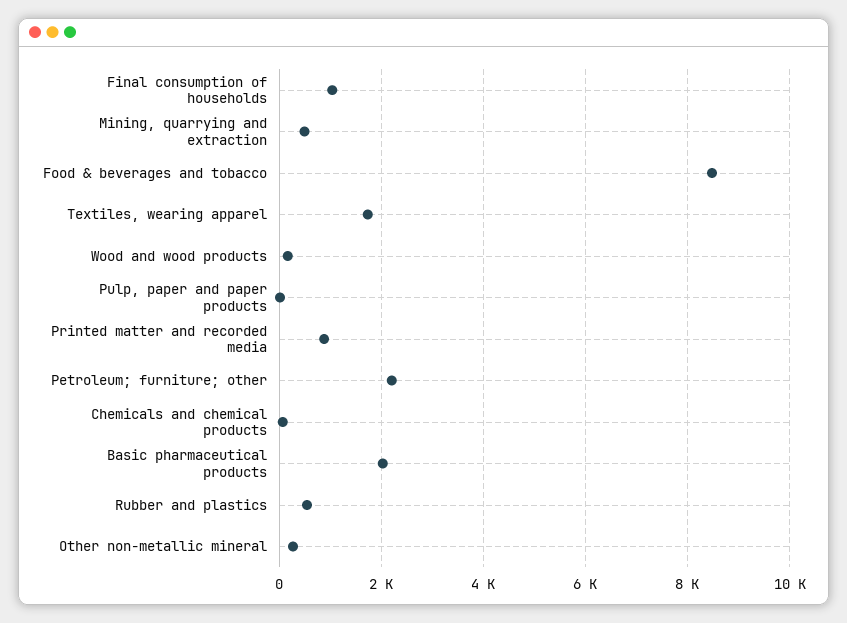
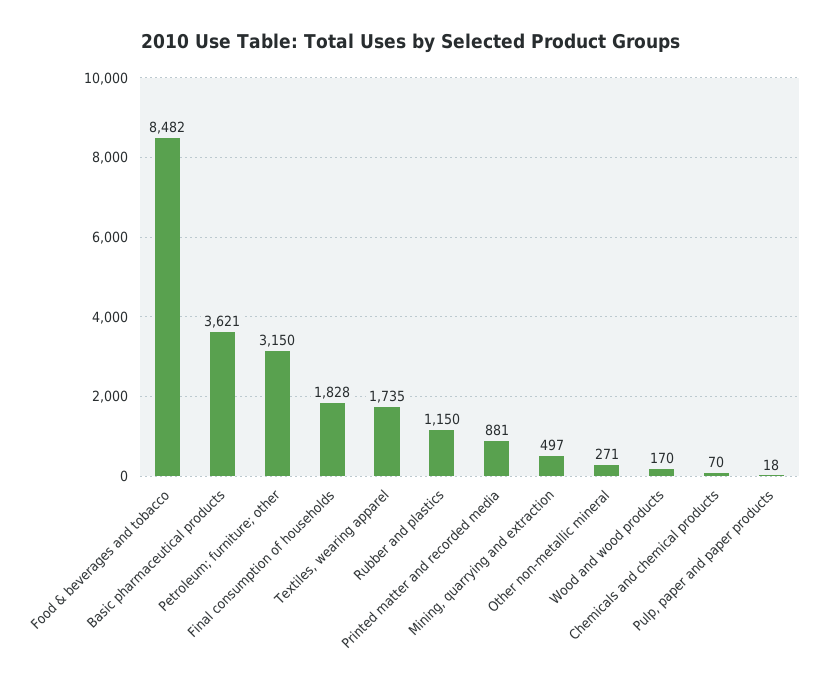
Final consumption of households: 1000 -> 1828
Petroleum; furniture; other: 2200 -> 3150
Basic pharmaceutical products: 2000 -> 3621
Rubber and plastics: 600 -> 1150

